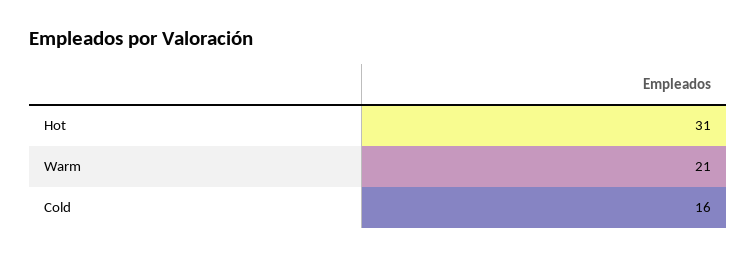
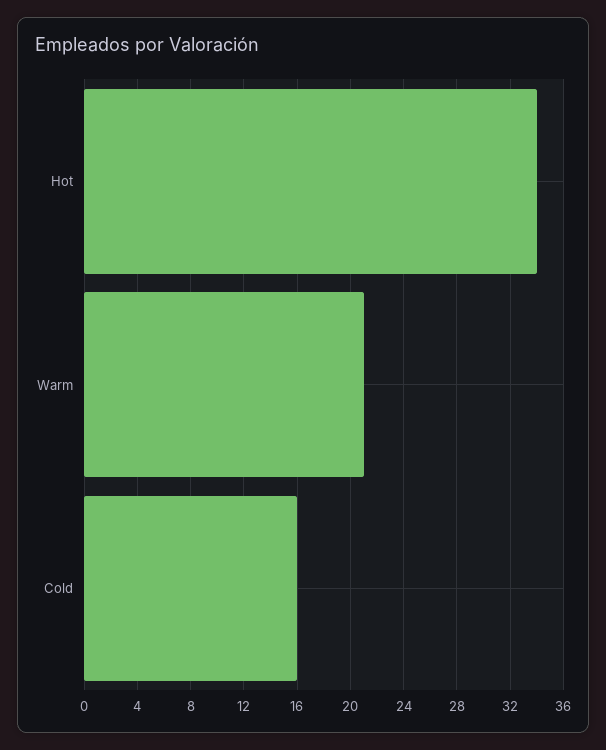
Hot: 31 -> 34

